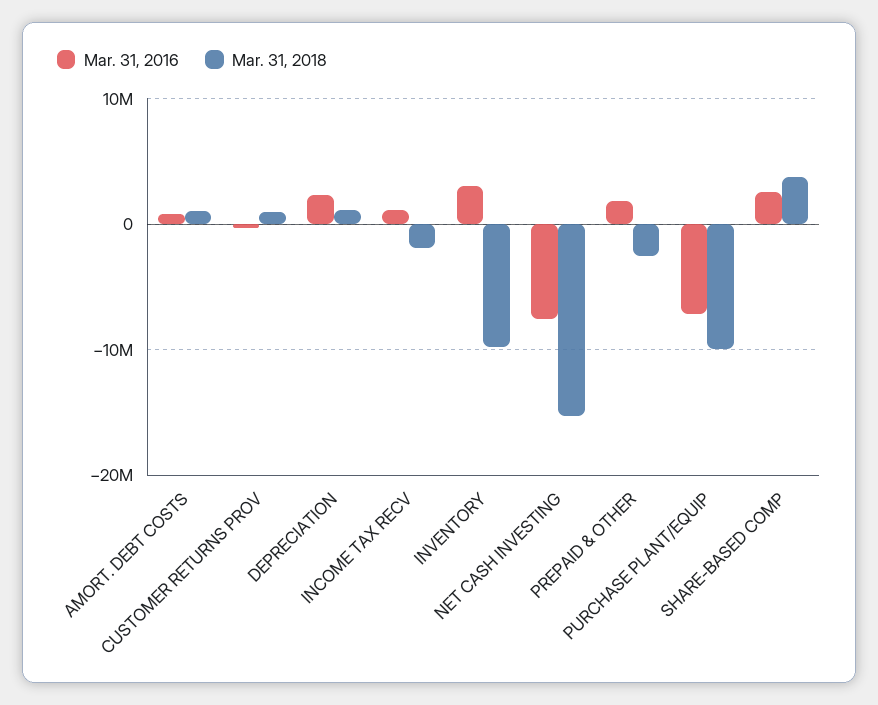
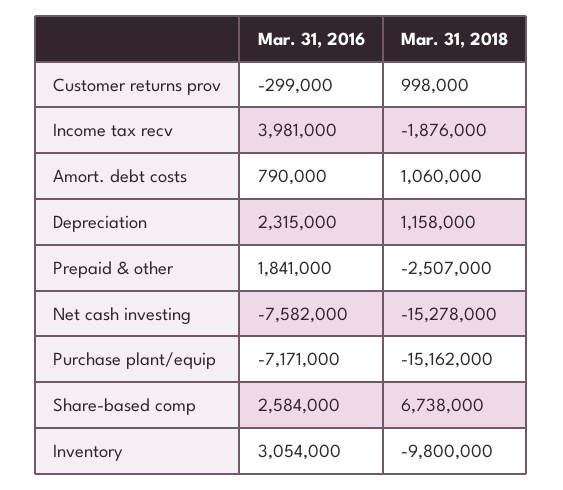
Mar. 31, 2016, INCOME TAX RECV: 1000000 -> 3981000
Mar. 31, 2018, PURCHASE PLANT/EQUIP: -10000000 -> -15162000
Mar. 31, 2018, SHARE-BASED COMP: 4000000 -> 6738000

